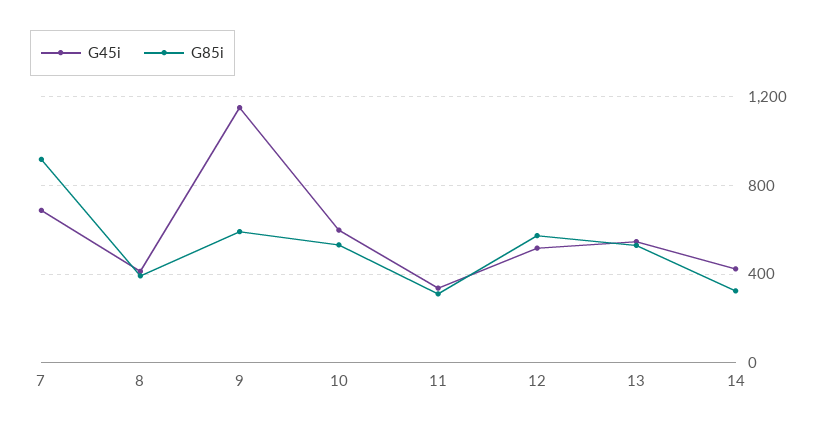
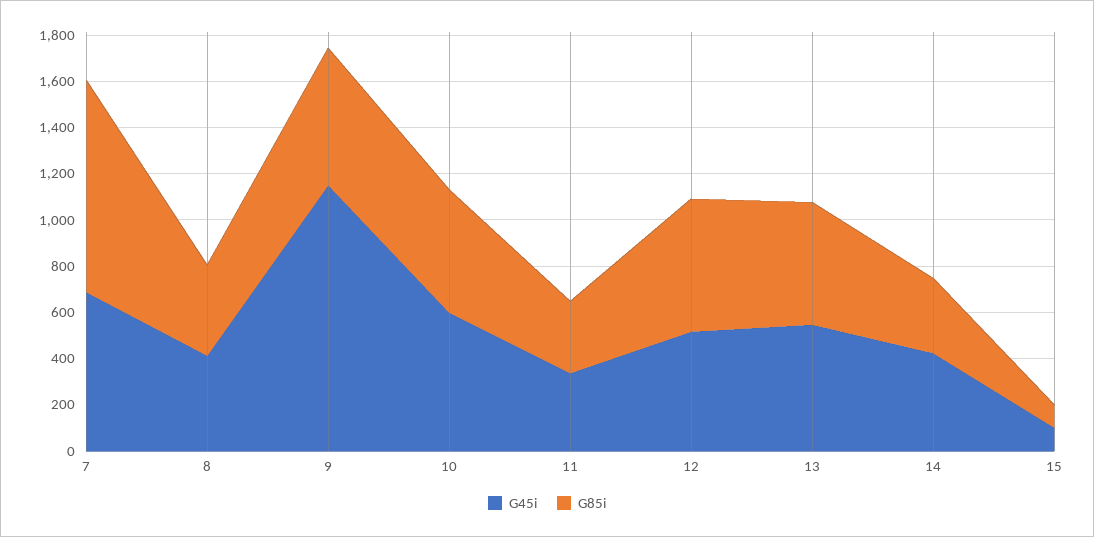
G45i, 15: none -> 100
G85i, 15: none -> 100

